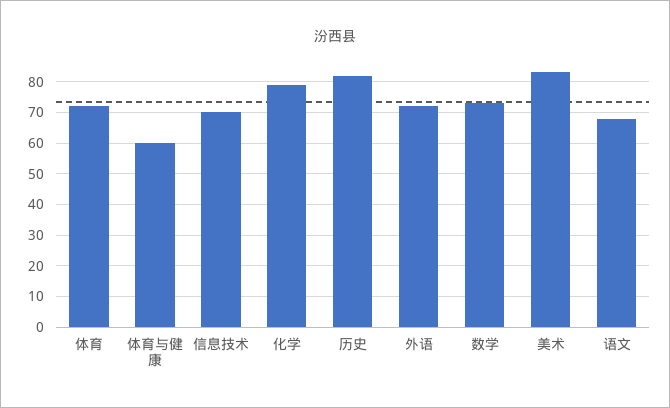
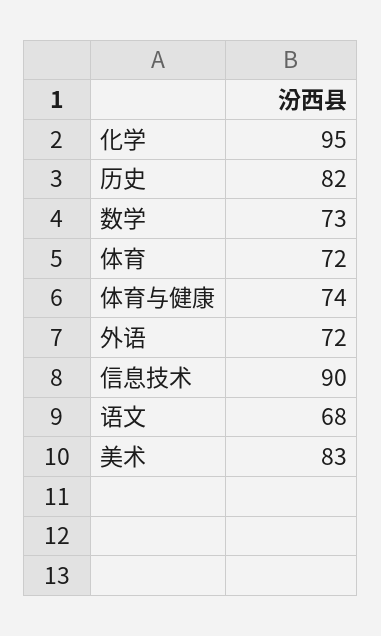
体育与健康: 60 -> 74
信息技术: 70 -> 90
化学: 80 -> 95

